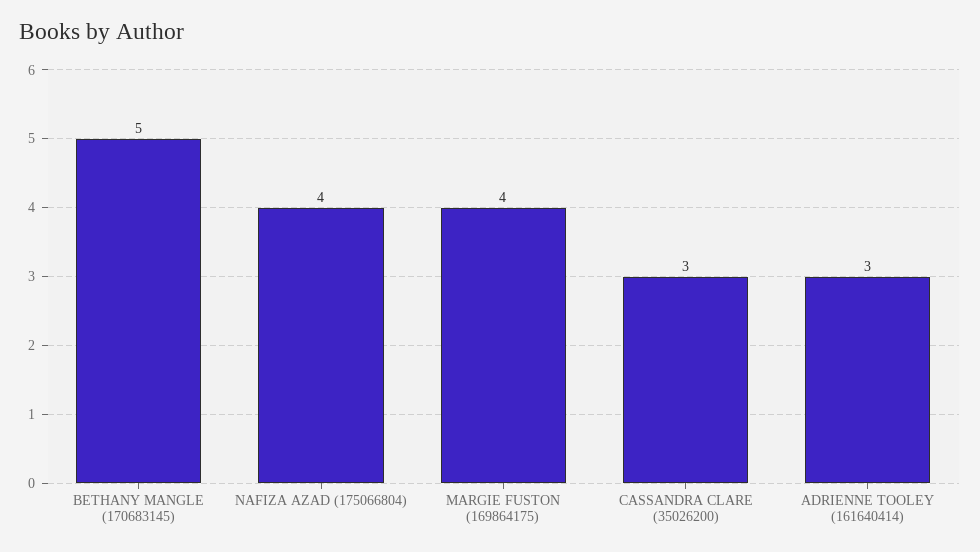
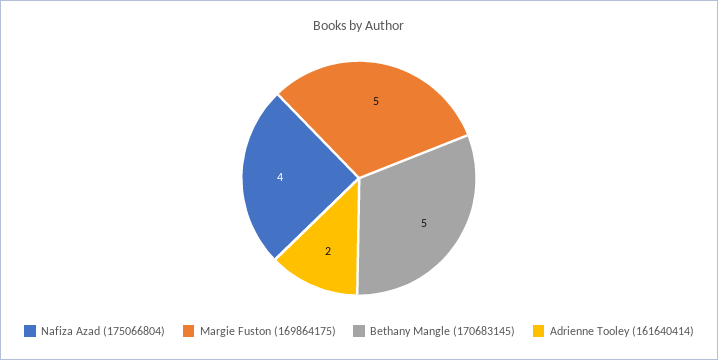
MARGIE FUSTON (169864175): 4 -> 5
CASSANDRA CLARE (35026200): 3 -> none
ADRIENNE TOOLEY (161640414): 3 -> 2

